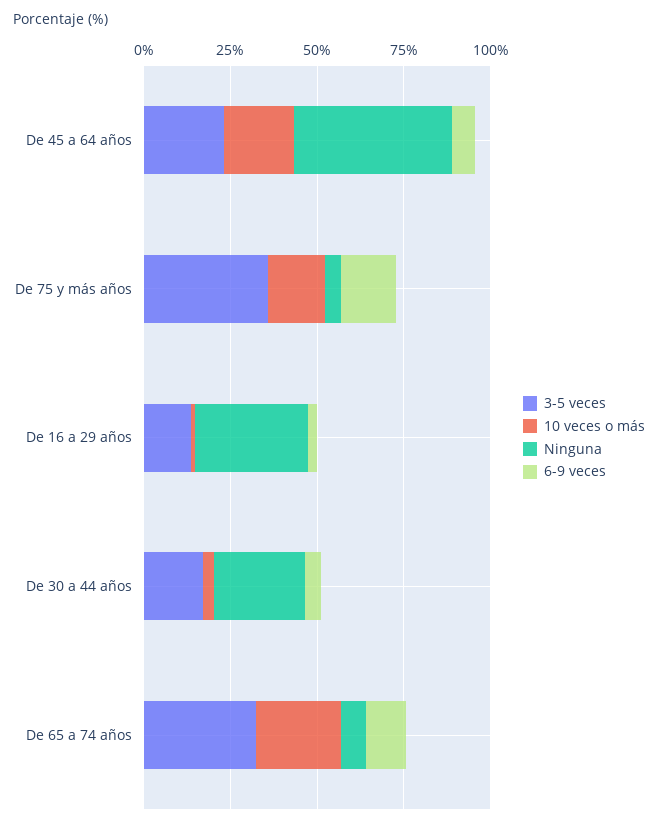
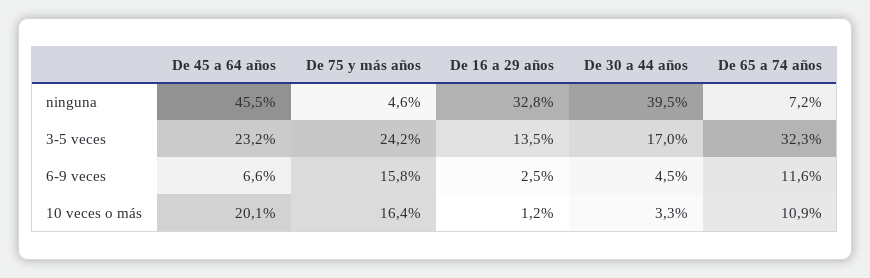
3-5 veces, De 75 y más años: 35 -> 24.2
Ninguna, De 30 a 44 años: 25 -> 39.5
10 veces o más, De 65 a 74 años: 25 -> 10.9

